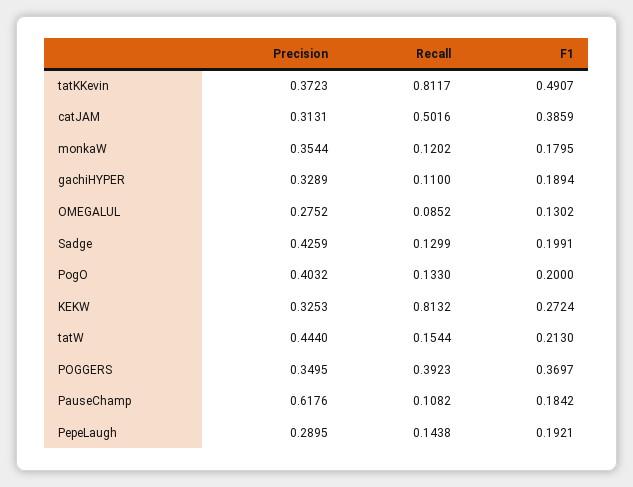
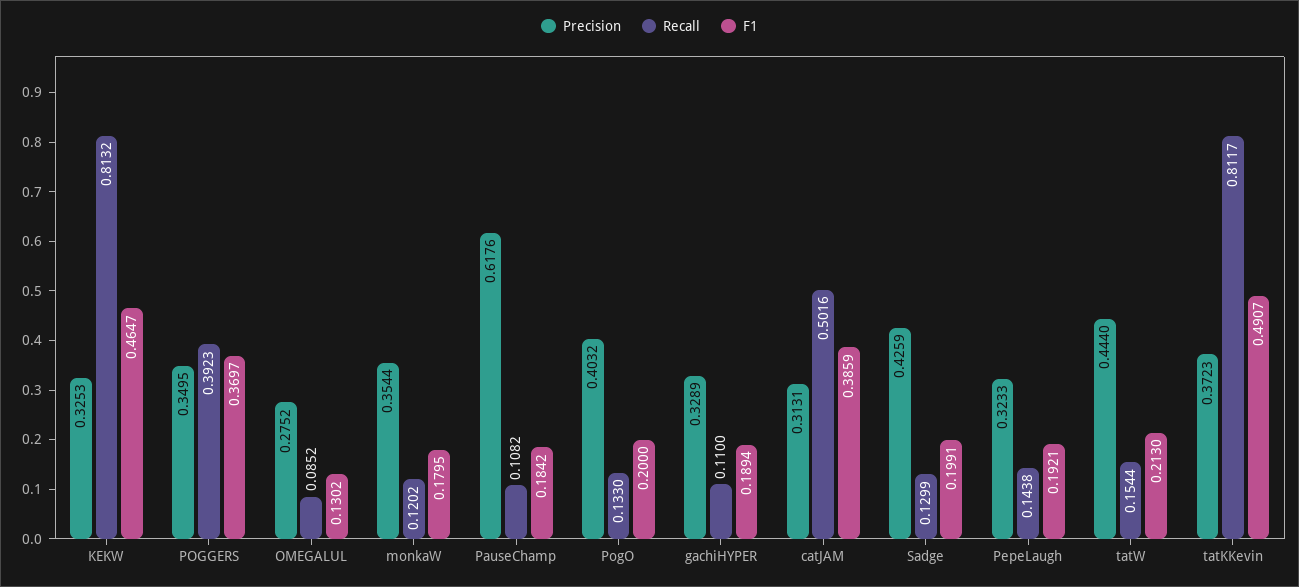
F1, KEKW: 0.2724 -> 0.4647
Precision, PepeLaugh: 0.2895 -> 0.3233

